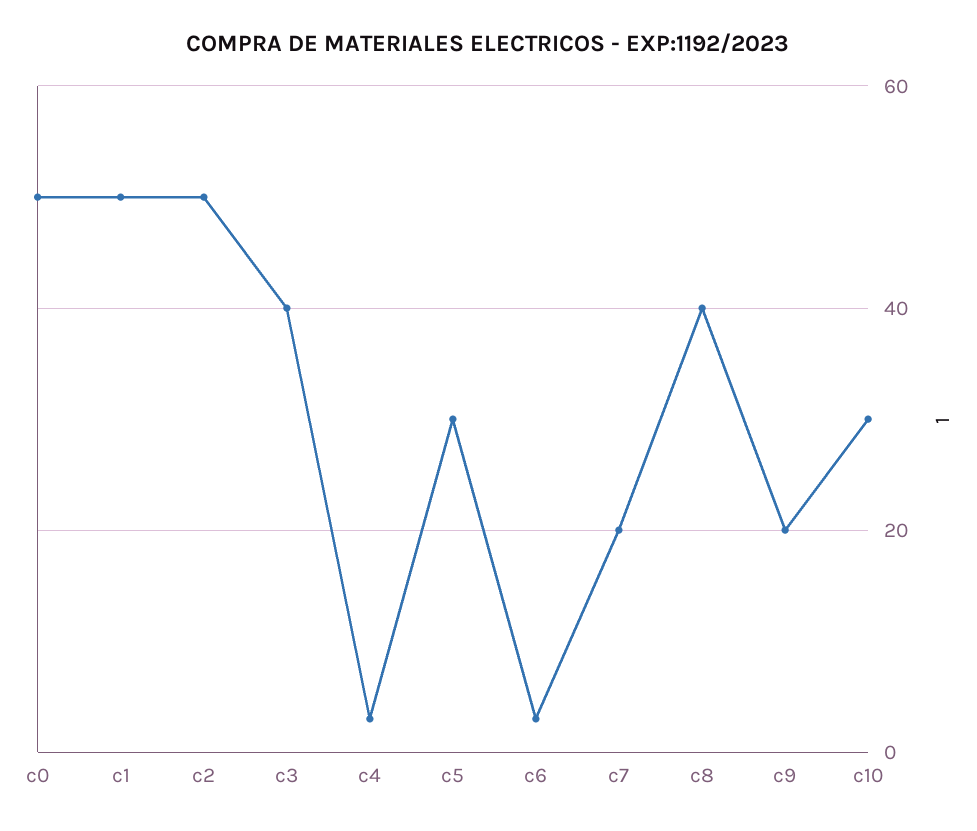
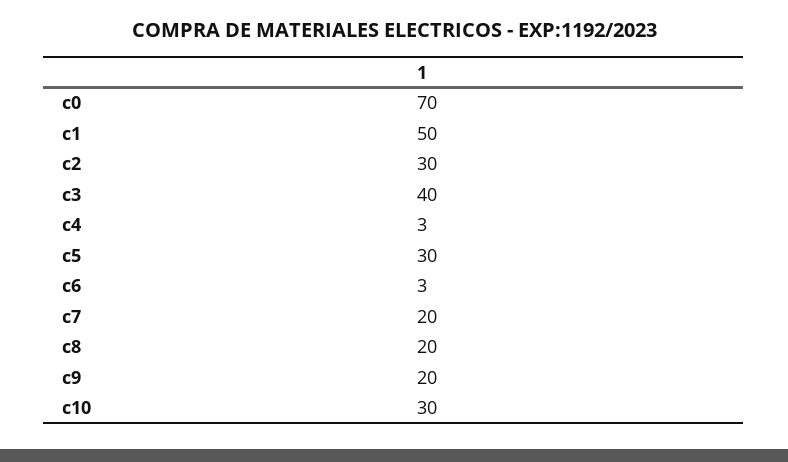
c0: 50 -> 70
c2: 50 -> 30
c8: 40 -> 20

